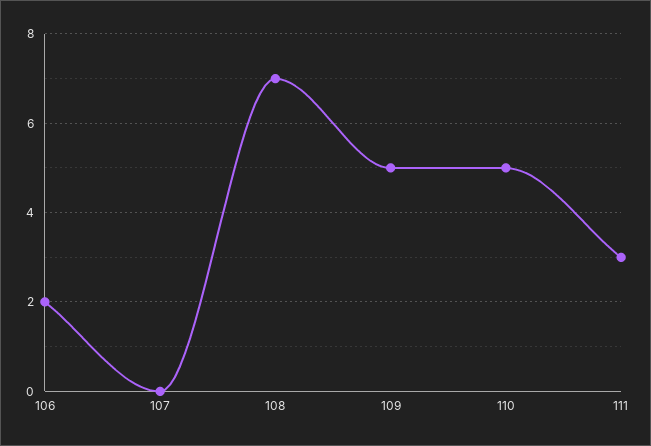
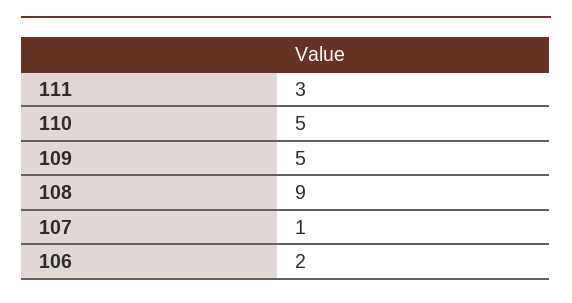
107: 0 -> 1
108: 7 -> 9

